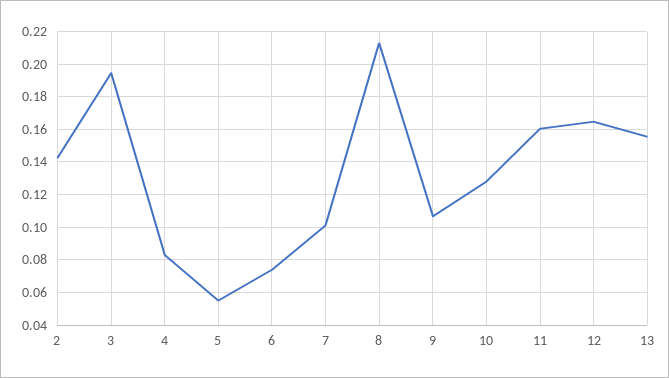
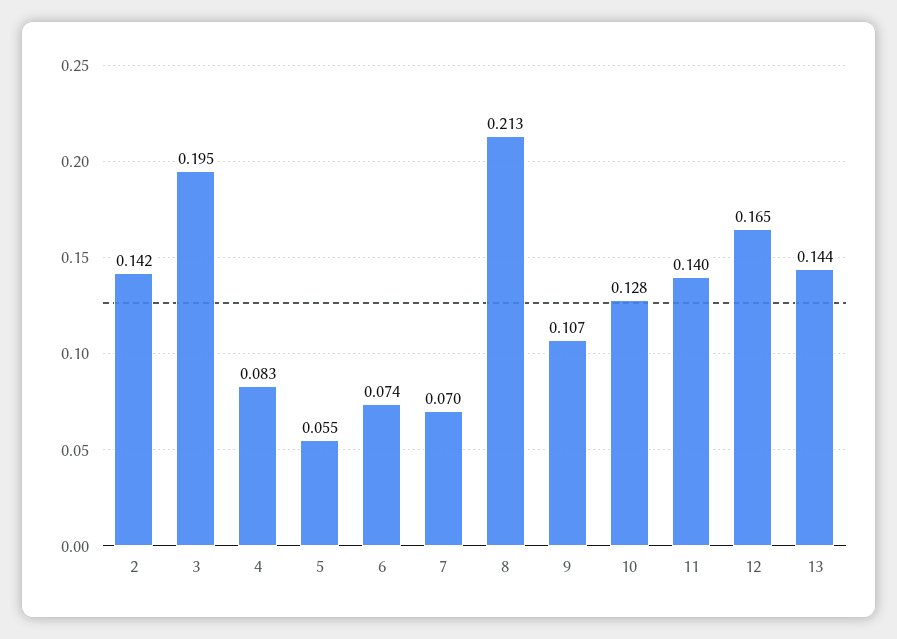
7: 0.1 -> 0.07
11: 0.16 -> 0.14
13: 0.155 -> 0.144

